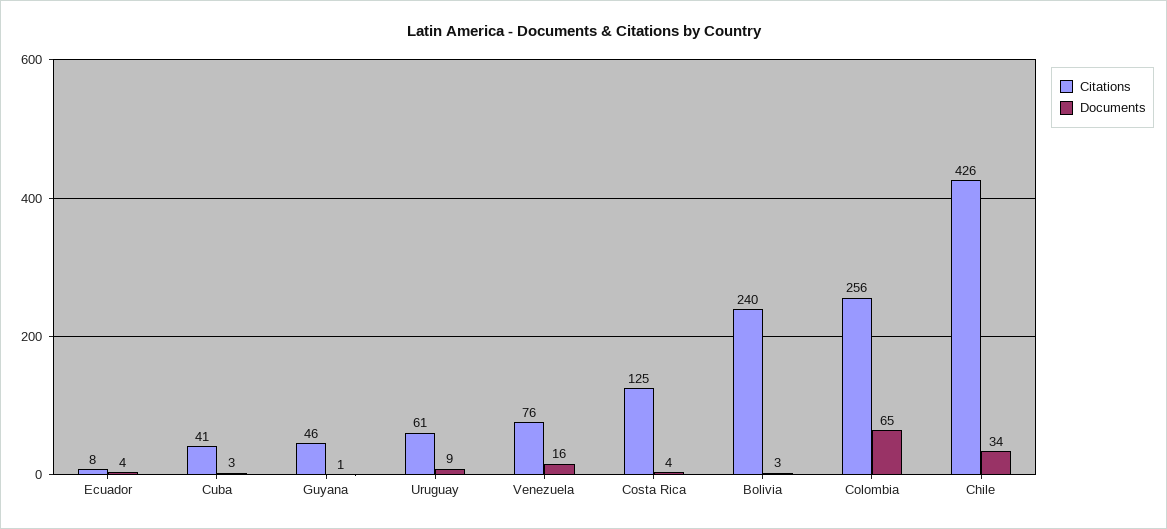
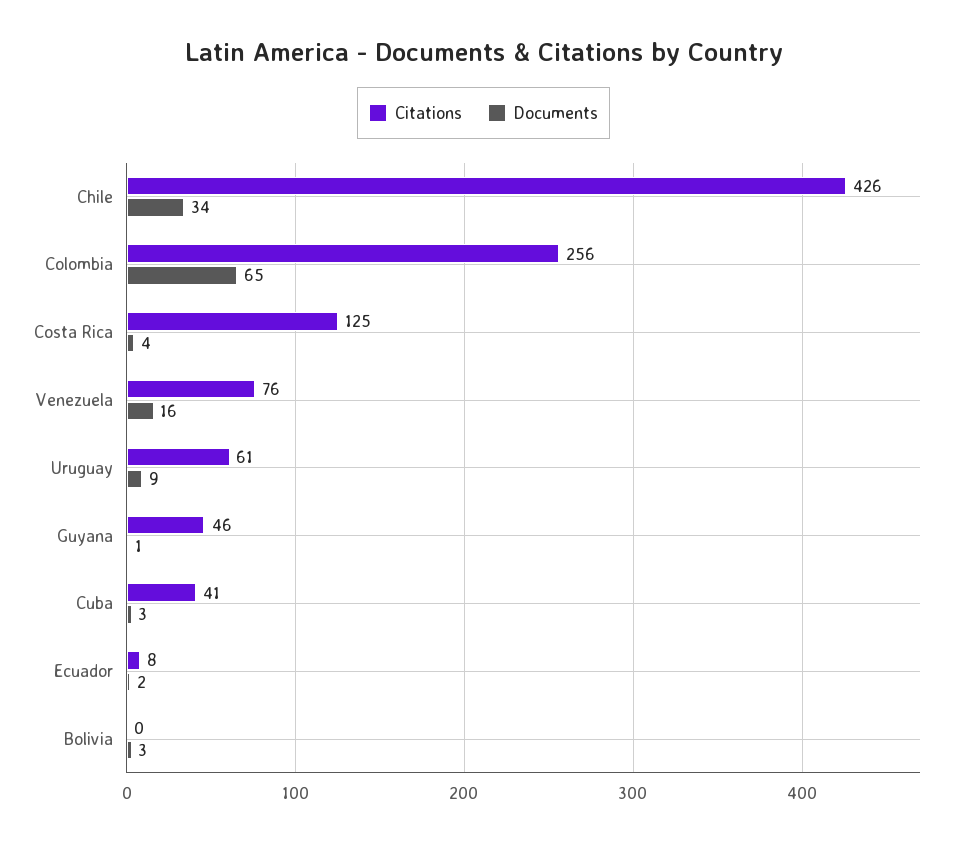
Documents, Ecuador: 4 -> 2
Citations, Bolivia: 240 -> 0

